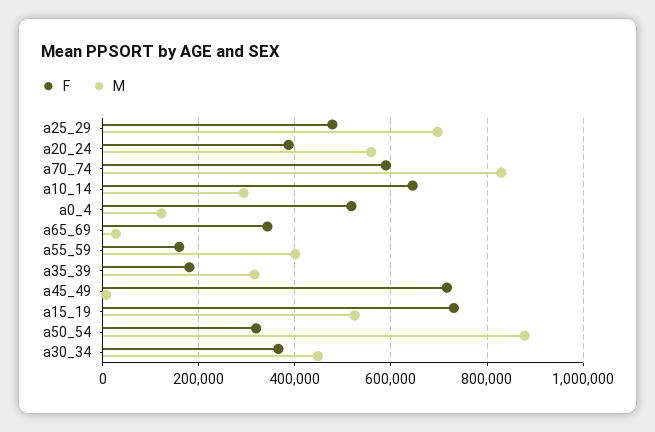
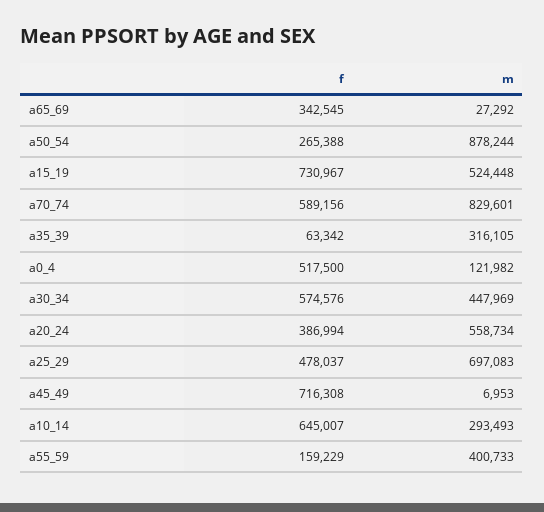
F, a35_39: 180000 -> 63342
F, a50_54: 320000 -> 265388
F, a30_34: 360000 -> 574576

